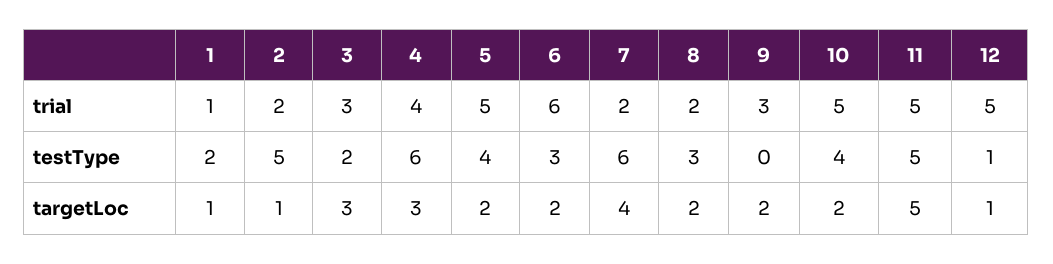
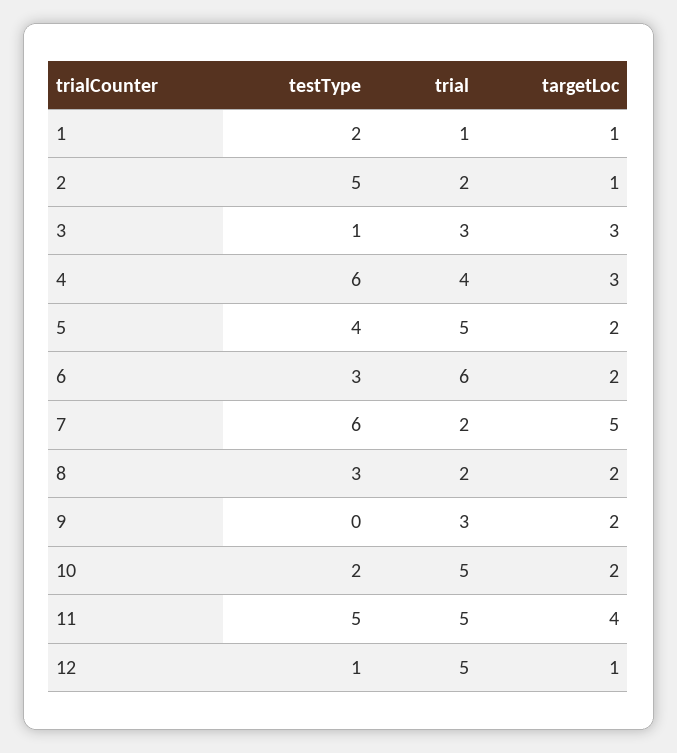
3, testType: 2 -> 1
10, testType: 4 -> 2
7, targetLoc: 4 -> 5
11, targetLoc: 5 -> 4

